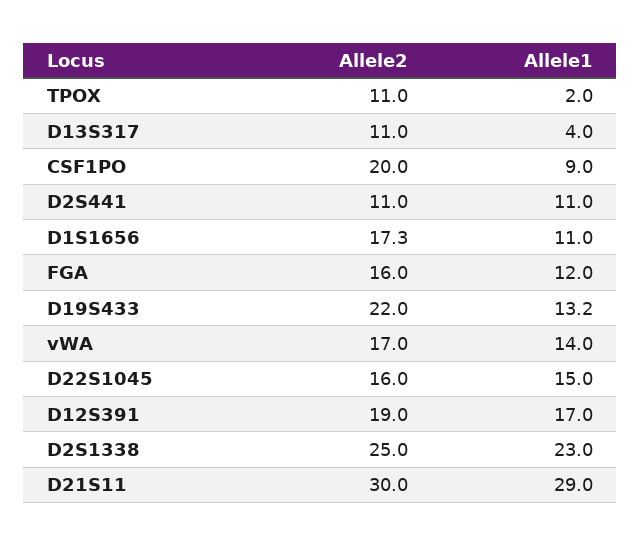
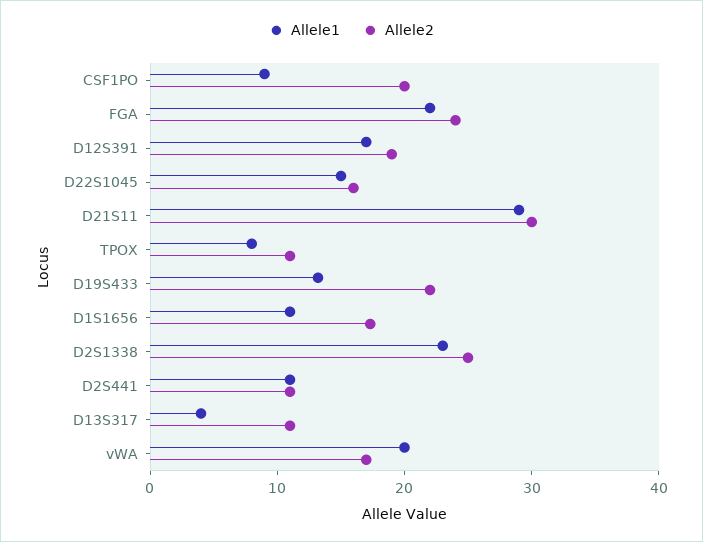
Allele1, TPOX: 2 -> 8
Allele2, FGA: 16 -> 24
Allele1, FGA: 12 -> 22
Allele1, vWA: 14 -> 20

